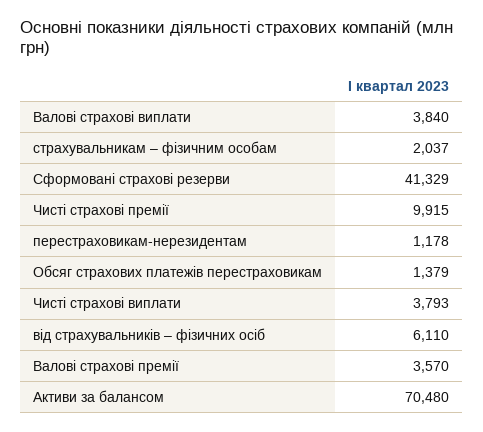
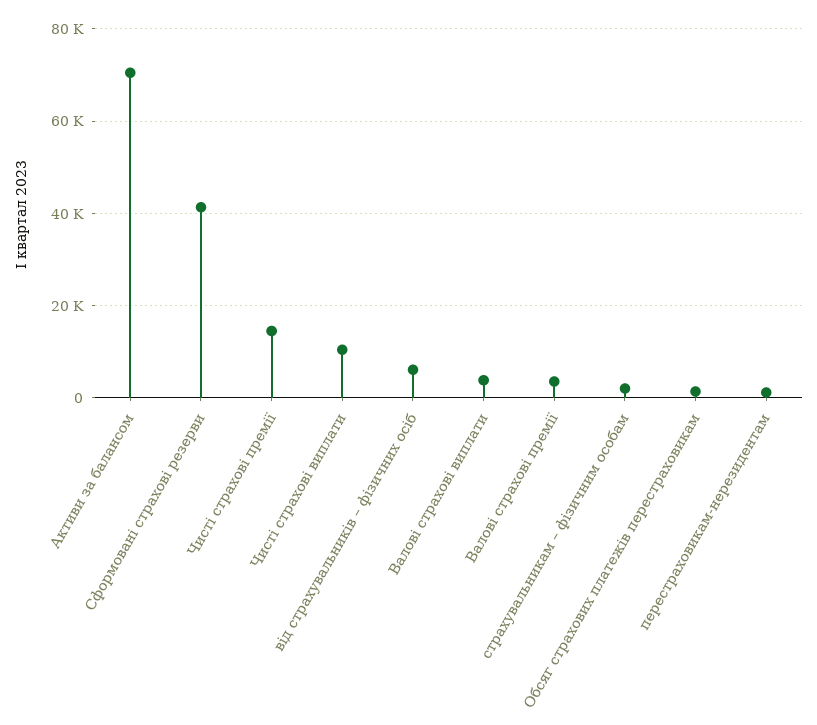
Чисті страхові премії: 9915 -> 14000
Чисті страхові виплати: 3793 -> 10000

